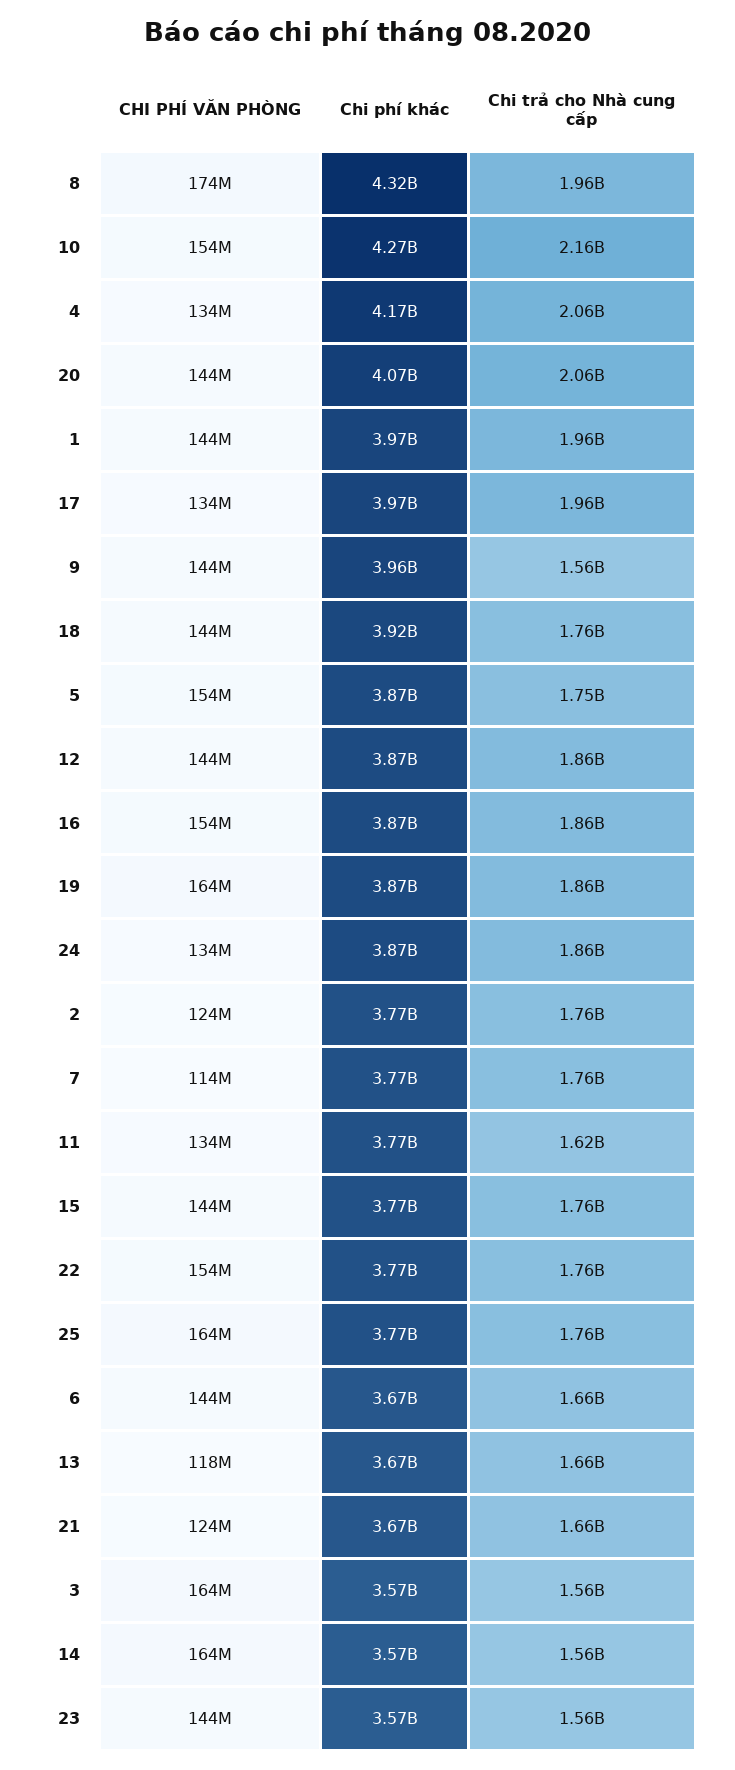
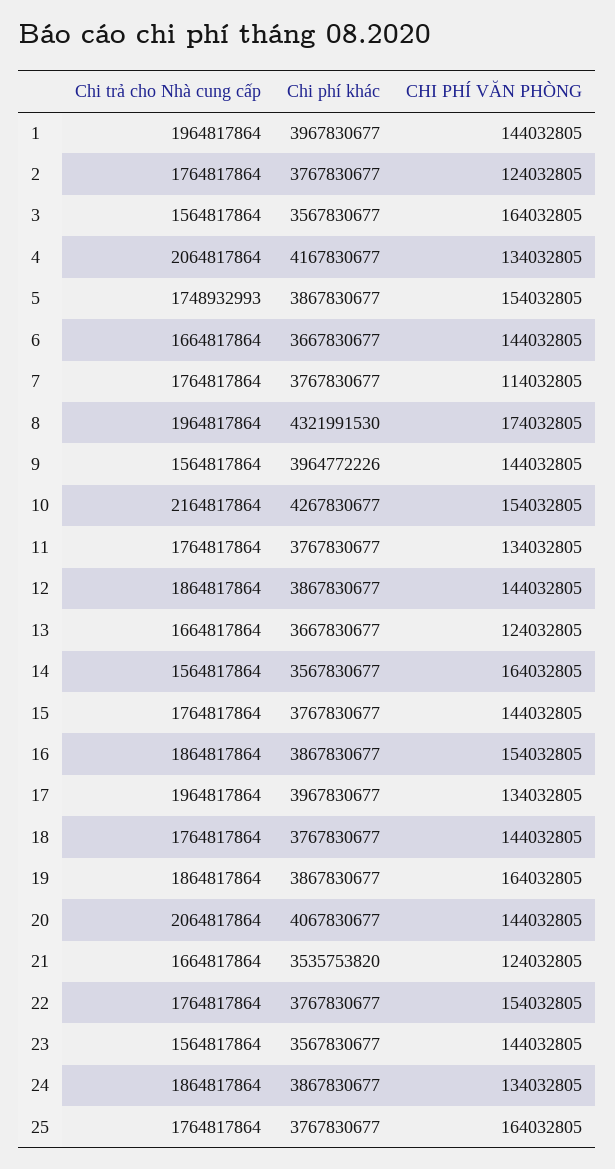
Chi phí khác, 18: 3920000000 -> 3767830677
Chi trả cho Nhà cung cấp, 11: 1620000000 -> 1764817864
CHI PHÍ VĂN PHÒNG, 13: 118000000 -> 124032805
Chi phí khác, 21: 3670000000 -> 3535753820

